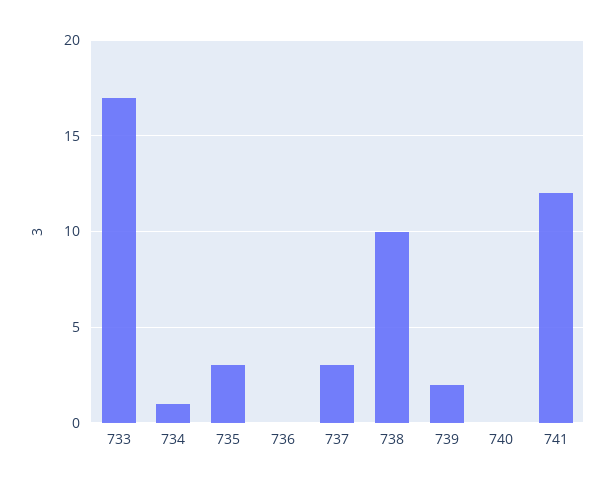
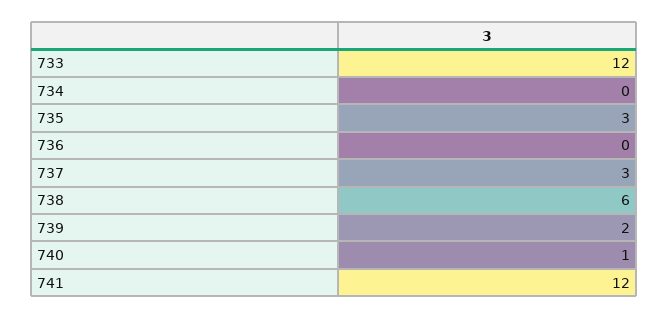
733: 17 -> 12
734: 1 -> 0
738: 10 -> 6
740: 0 -> 1

